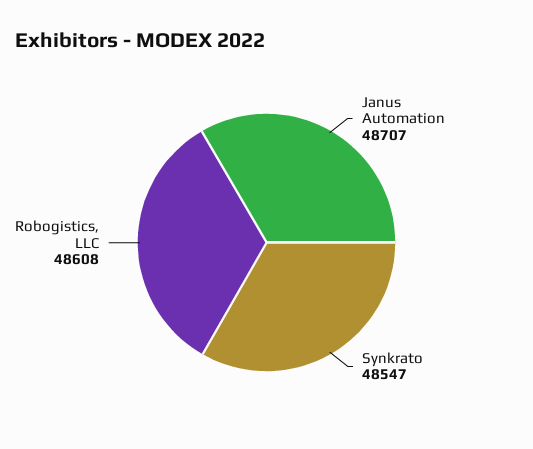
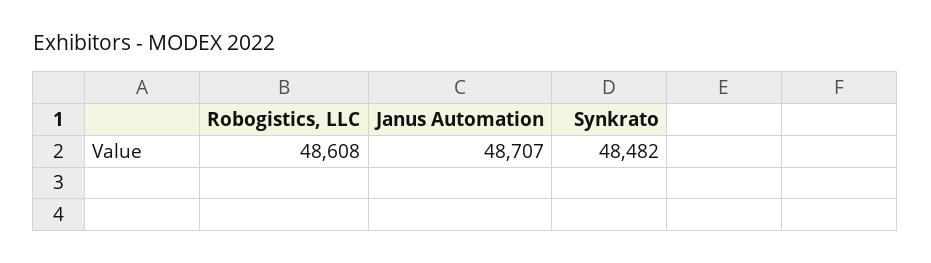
Synkrato: 48547 -> 48482

